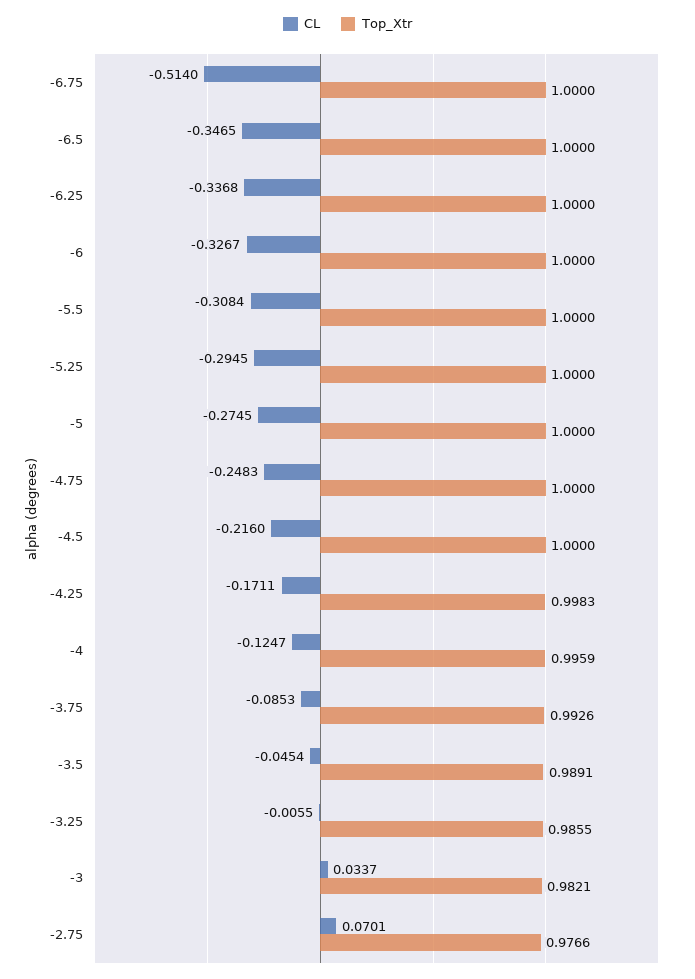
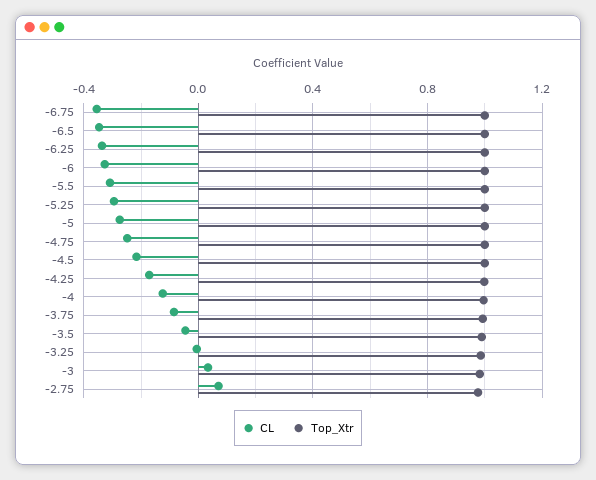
CL, -6.75: -0.514 -> -0.35

